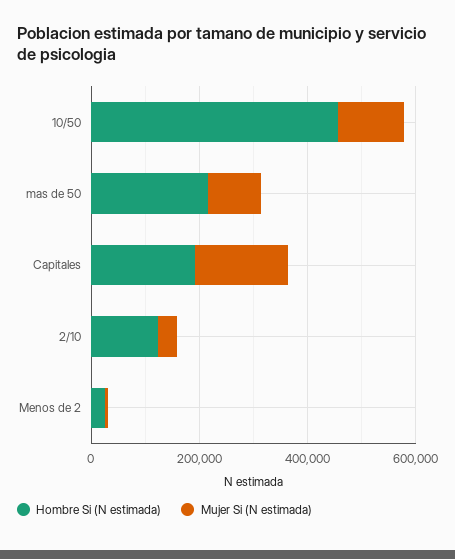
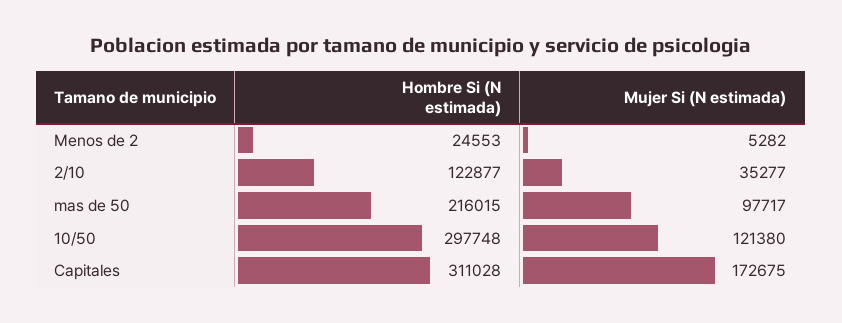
Hombre Si (N estimada), 10/50: 450000 -> 297748
Hombre Si (N estimada), Capitales: 200000 -> 311028

